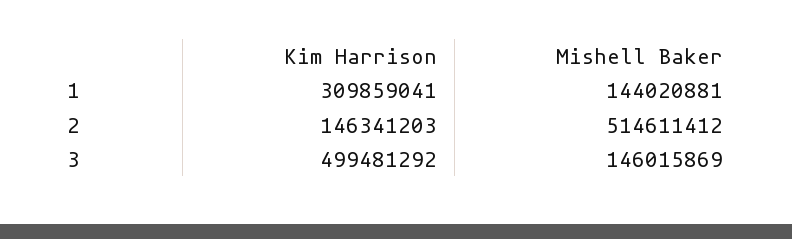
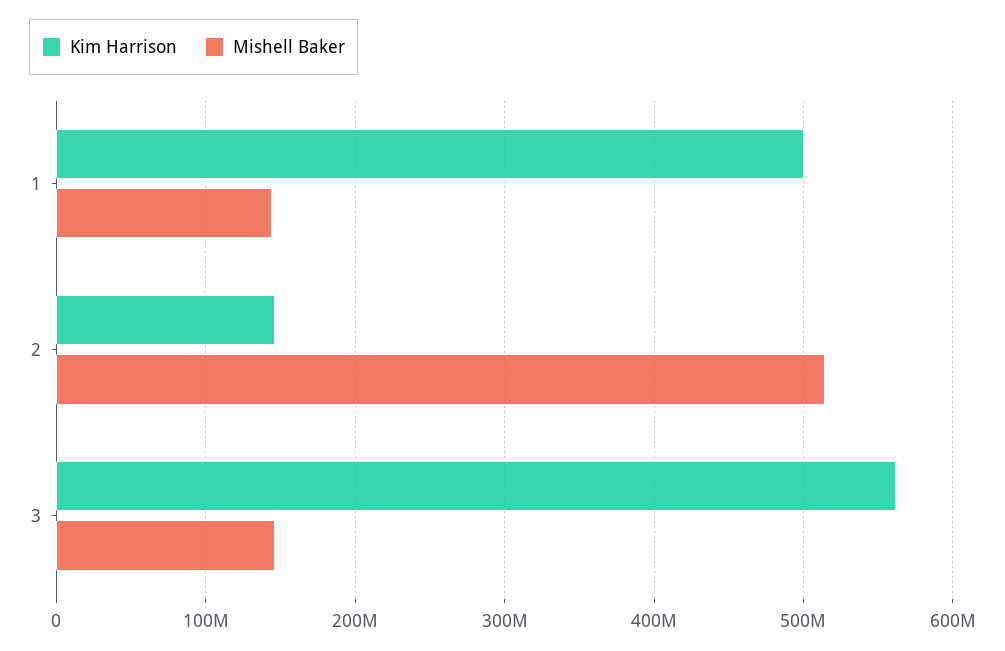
Kim Harrison, 1: 309859041 -> 500000000
Kim Harrison, 3: 499481292 -> 560000000

